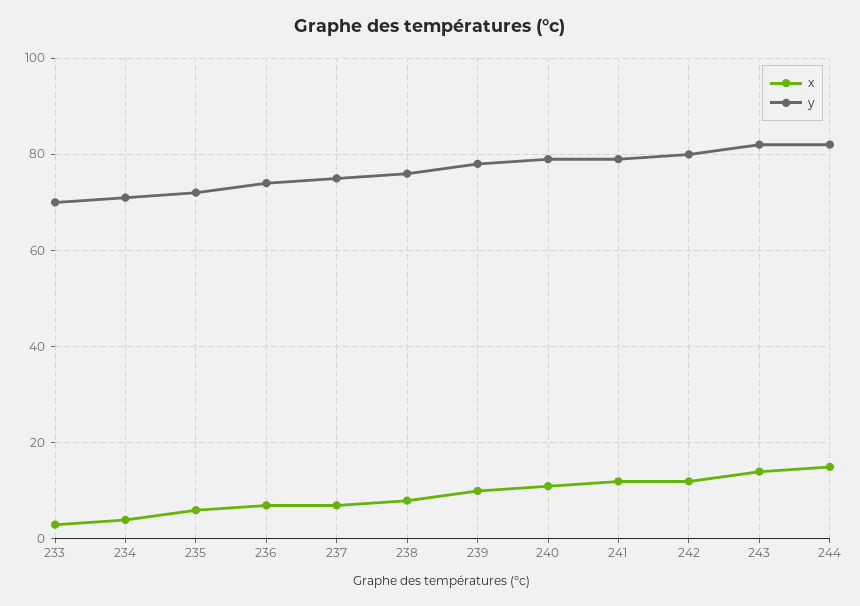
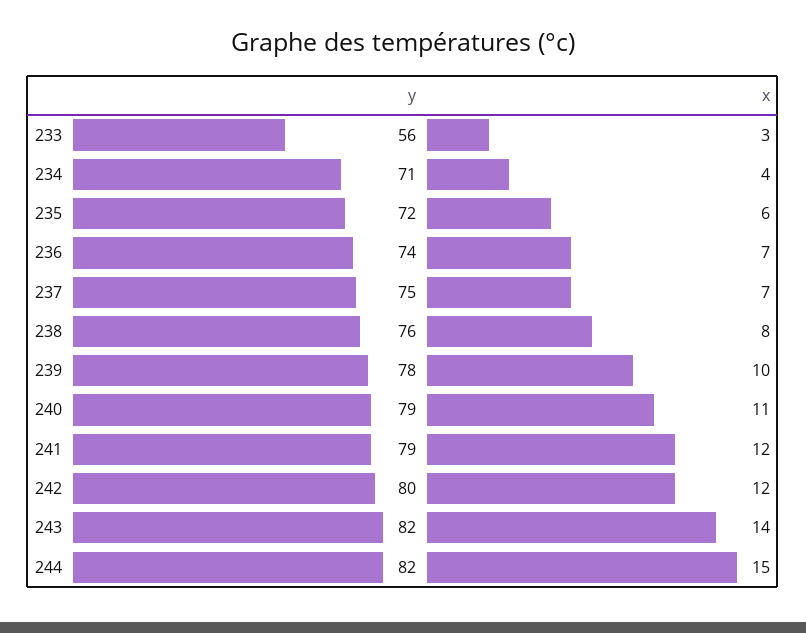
y, 233: 70 -> 56

